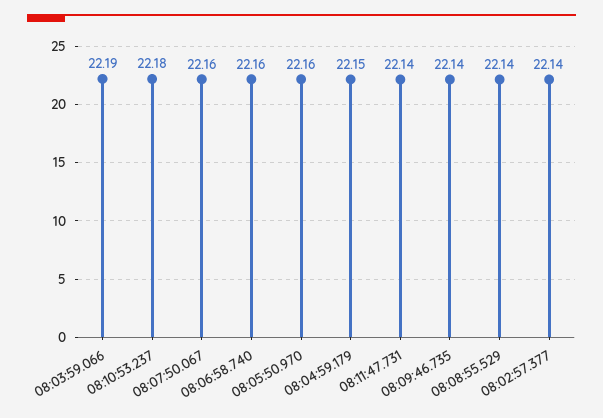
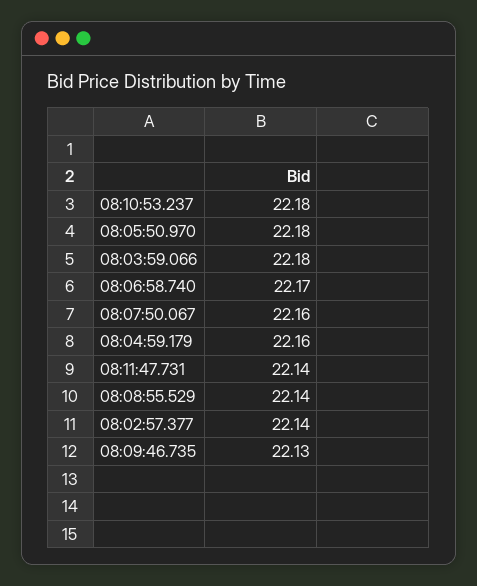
08:03:59.066: 22.19 -> 22.18
08:06:58.740: 22.16 -> 22.17
08:05:50.970: 22.16 -> 22.18
08:04:59.179: 22.15 -> 22.16
08:09:46.735: 22.14 -> 22.13

